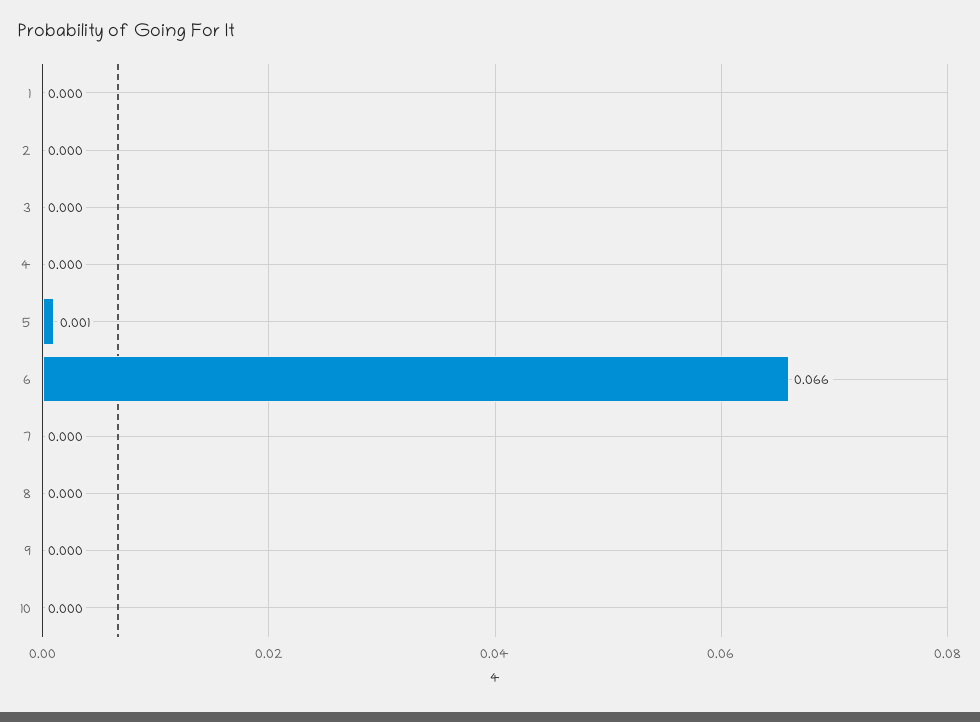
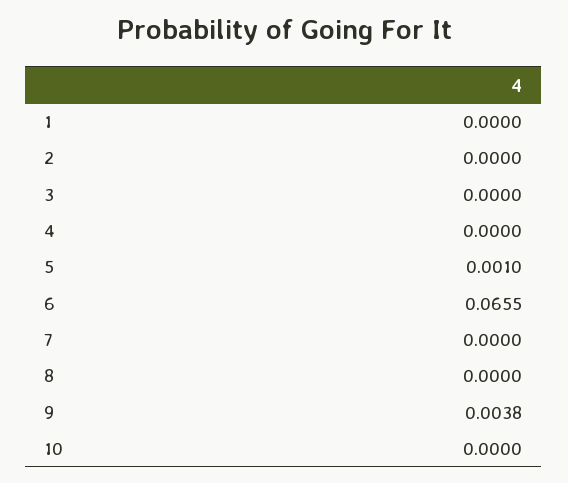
9: 0 -> 0.0038

